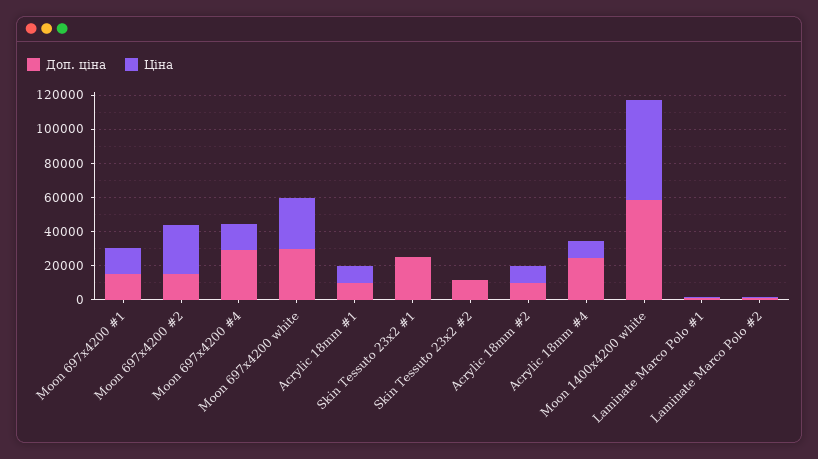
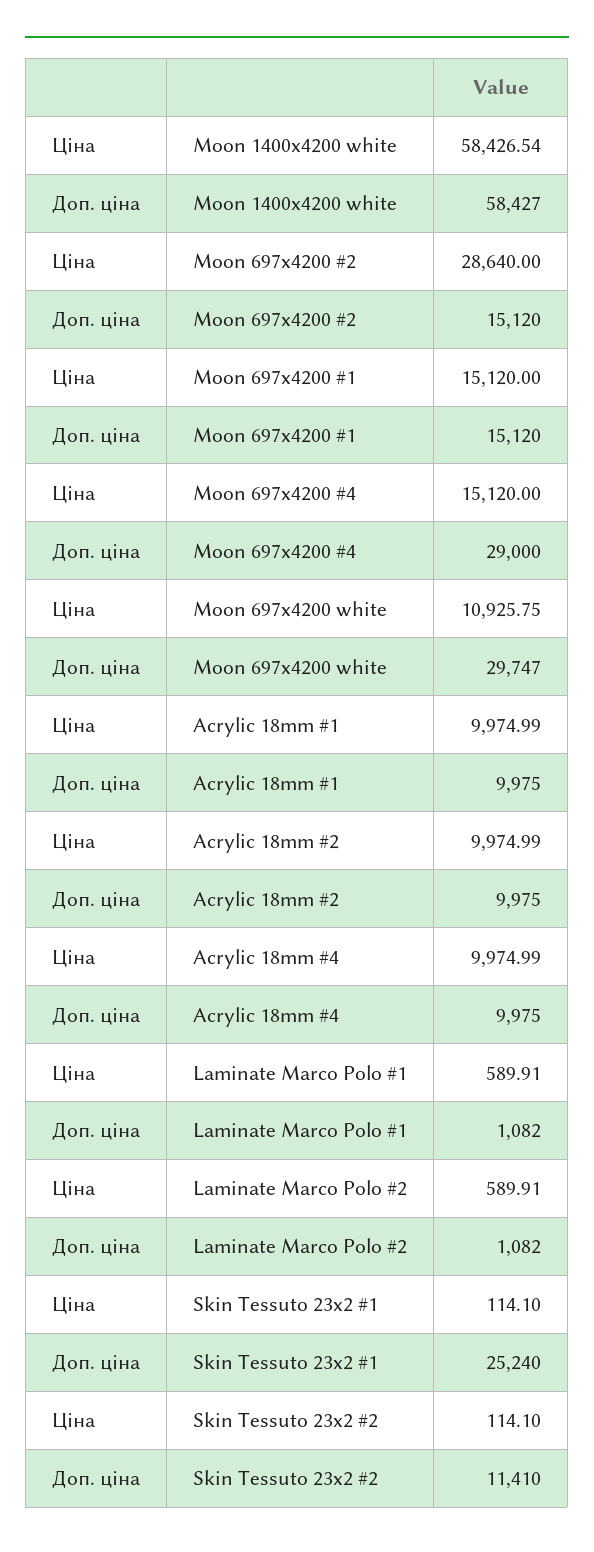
Ціна, Moon 697x4200 white: 30000 -> 10925.75
Доп. ціна, Acrylic 18mm #4: 25000 -> 9975

